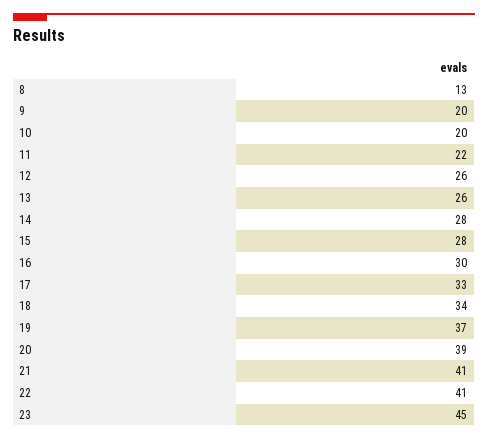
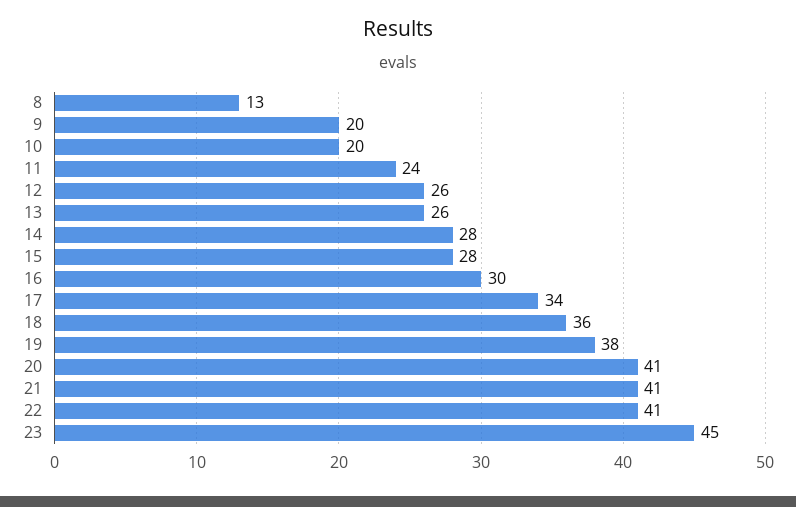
11: 22 -> 24
17: 33 -> 34
18: 34 -> 36
19: 37 -> 38
20: 39 -> 41

